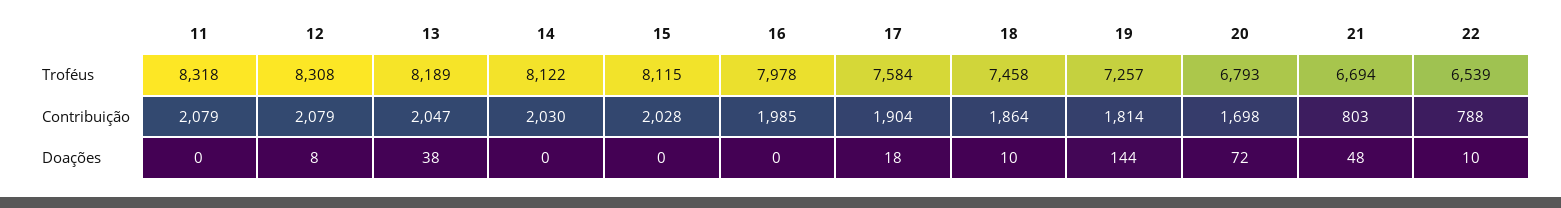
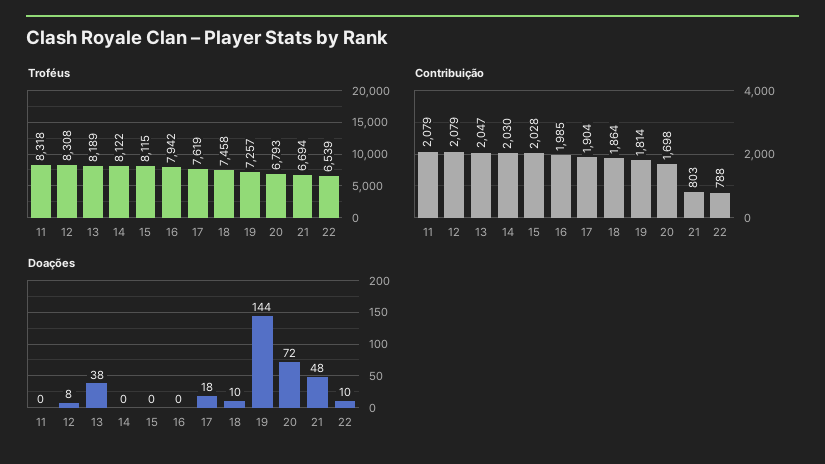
Troféus, 16: 7978 -> 7942
Troféus, 17: 7584 -> 7619

